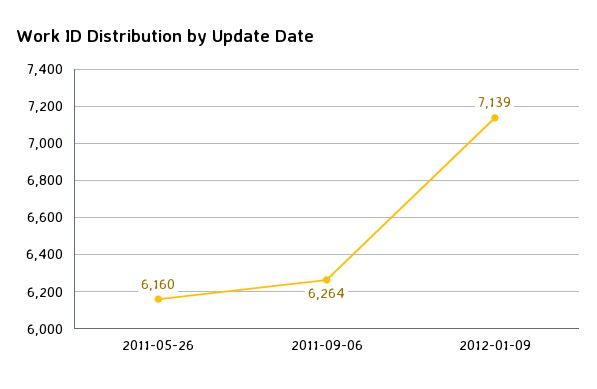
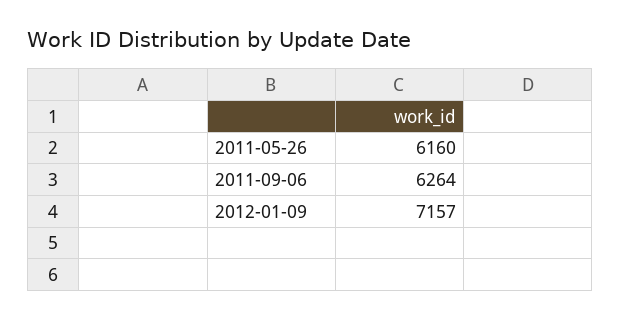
2012-01-09: 7139 -> 7157

